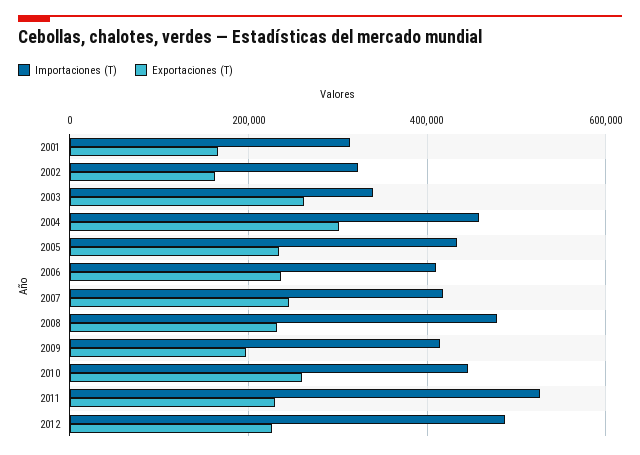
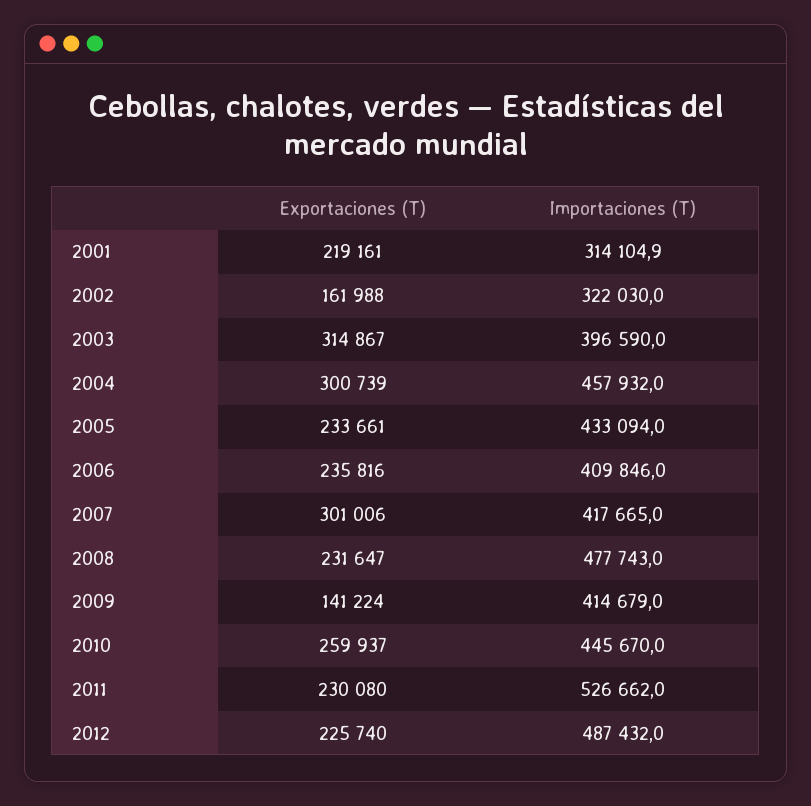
Exportaciones (T), 2001: 160000 -> 219161
Importaciones (T), 2003: 340000 -> 396590
Exportaciones (T), 2003: 260000 -> 314867
Exportaciones (T), 2007: 240000 -> 301006
Exportaciones (T), 2009: 200000 -> 141224

